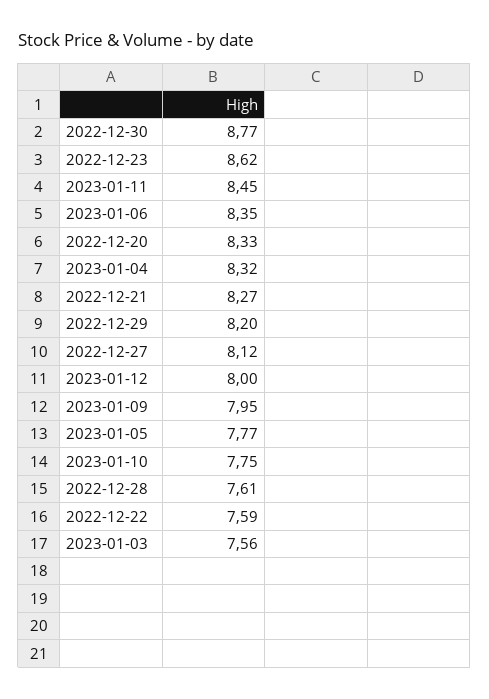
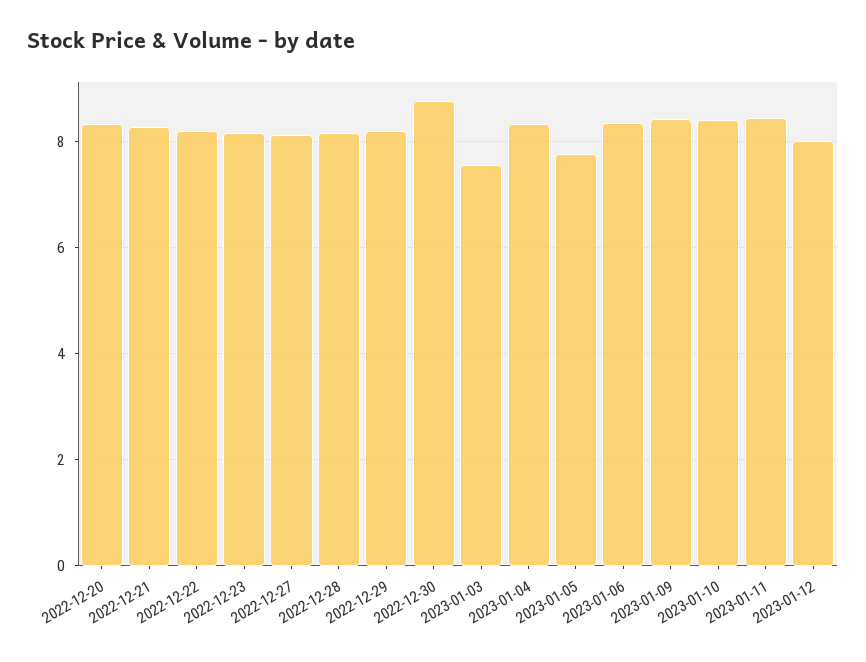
2022-12-23: 8.62 -> 8.2
2023-01-09: 7.95 -> 8.4
2023-01-10: 7.75 -> 8.4
2022-12-28: 7.61 -> 8.2
2022-12-22: 7.59 -> 8.2

